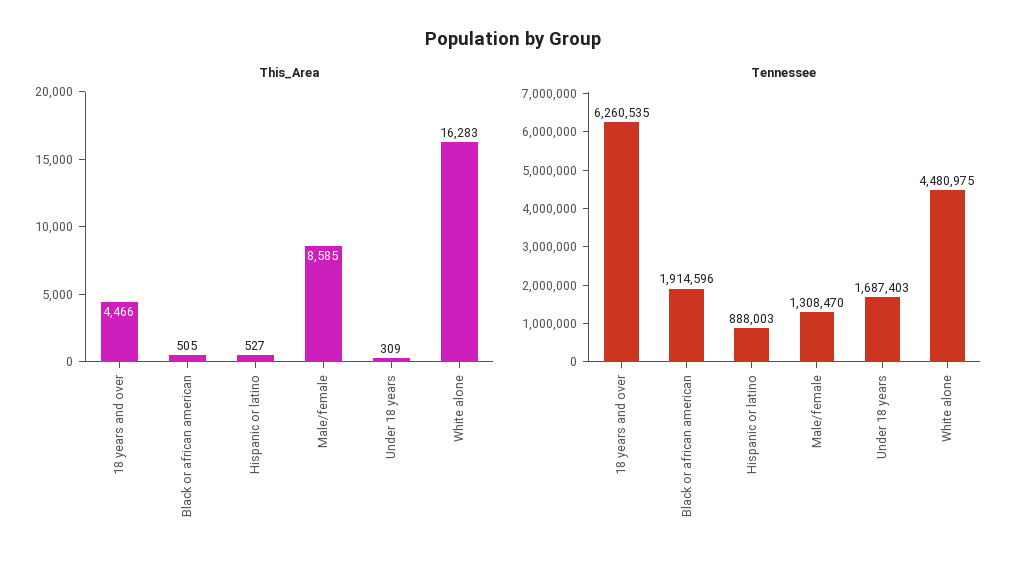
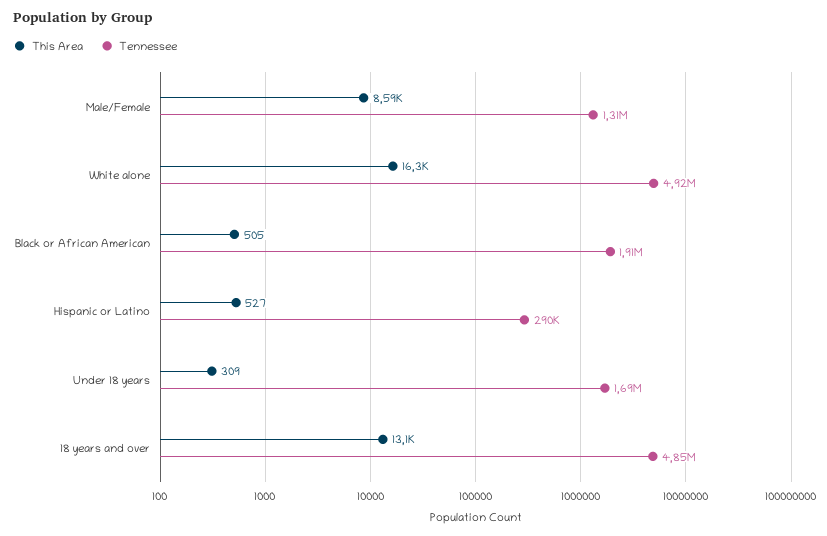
This_Area, 18 years and over: 4466 -> 13100
Tennessee, 18 years and over: 6260535 -> 4850000
Tennessee, Hispanic or latino: 888003 -> 290000
Tennessee, White alone: 4480975 -> 4920000

